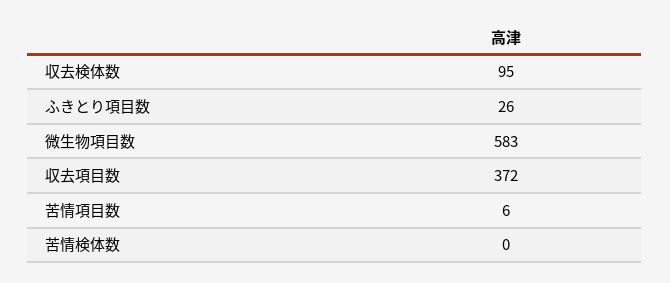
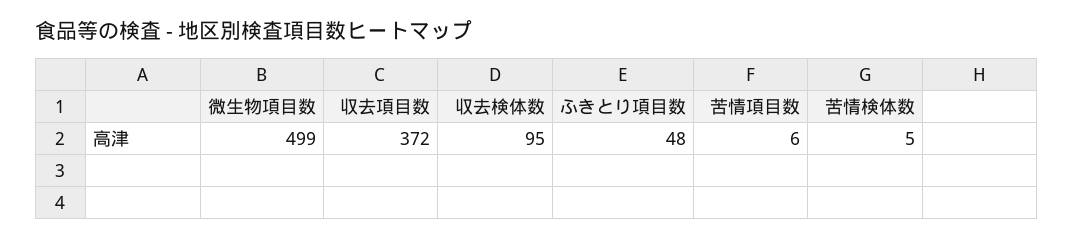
ふきとり項目数: 26 -> 48
微生物項目数: 583 -> 499
苦情検体数: 0 -> 5

